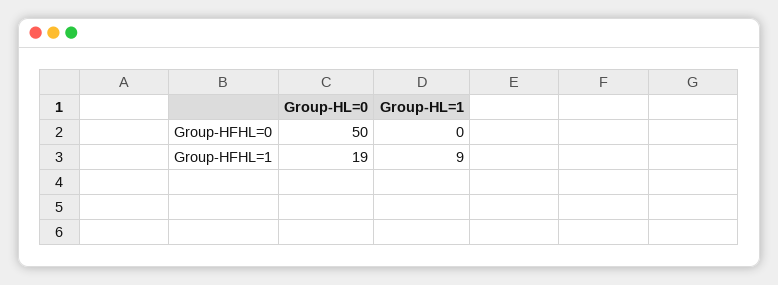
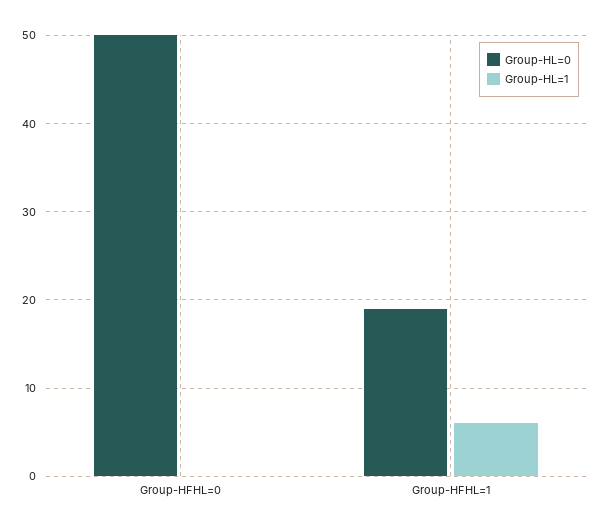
Group-HL=1, Group-HFHL=1: 9 -> 6

